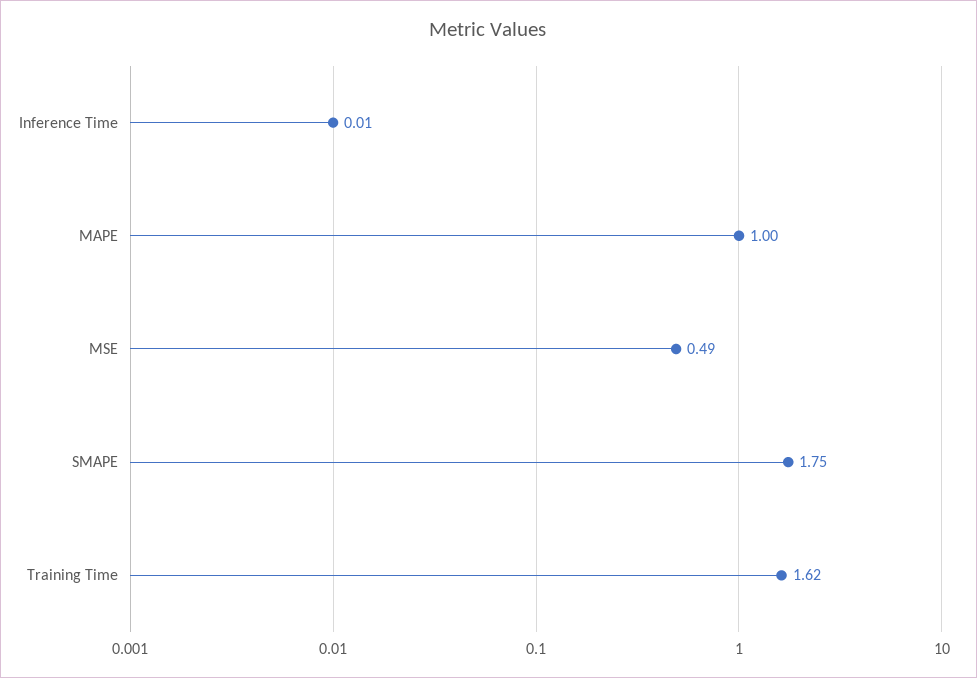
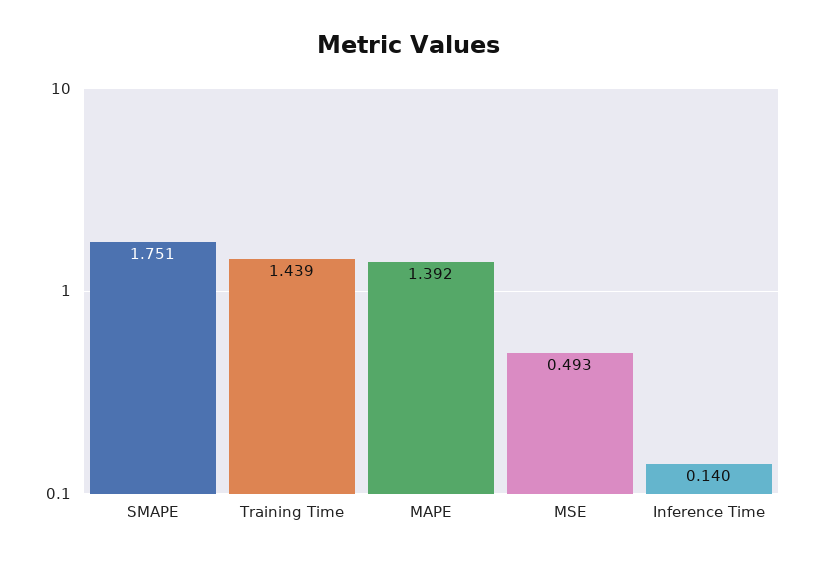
Inference Time: 0.01 -> 0.14
MAPE: 1 -> 1.392
Training Time: 1.62 -> 1.439

